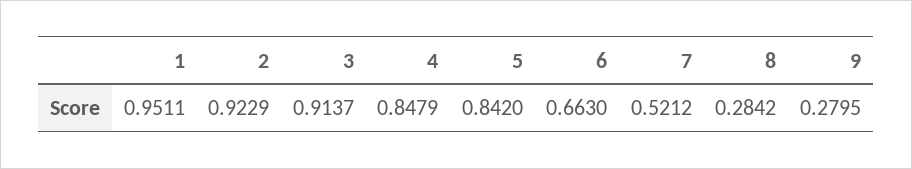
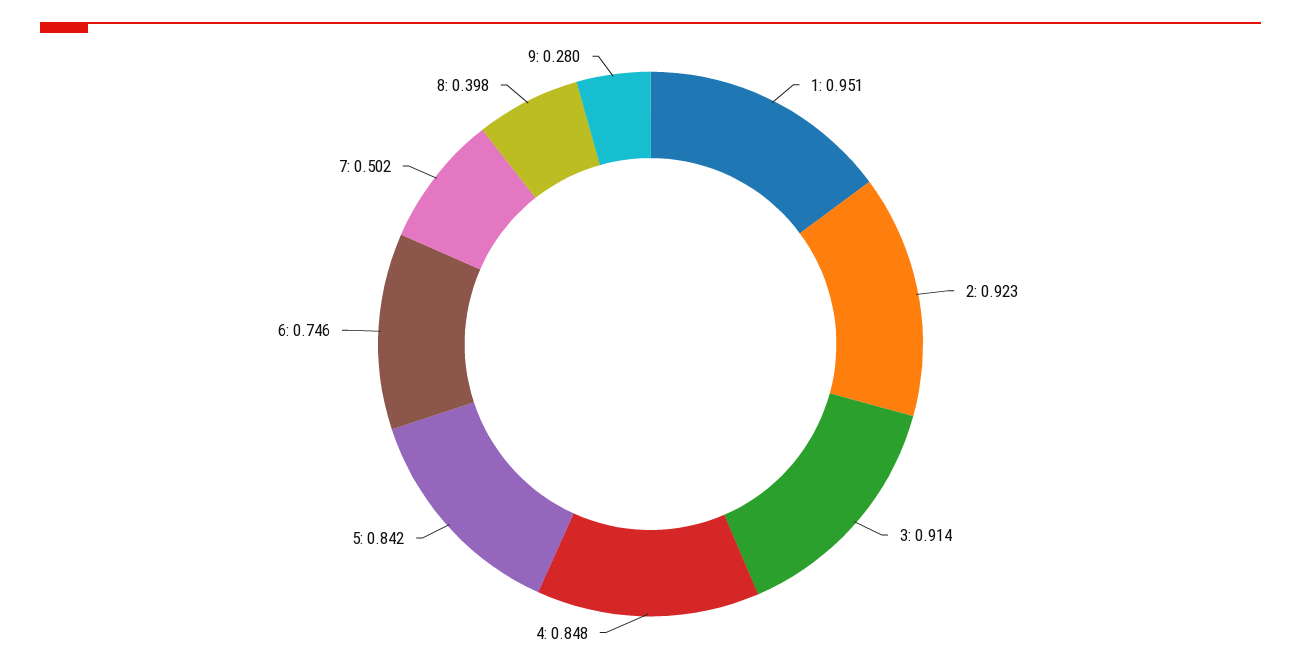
6: 0.663 -> 0.746
7: 0.5212 -> 0.502
8: 0.2842 -> 0.398

